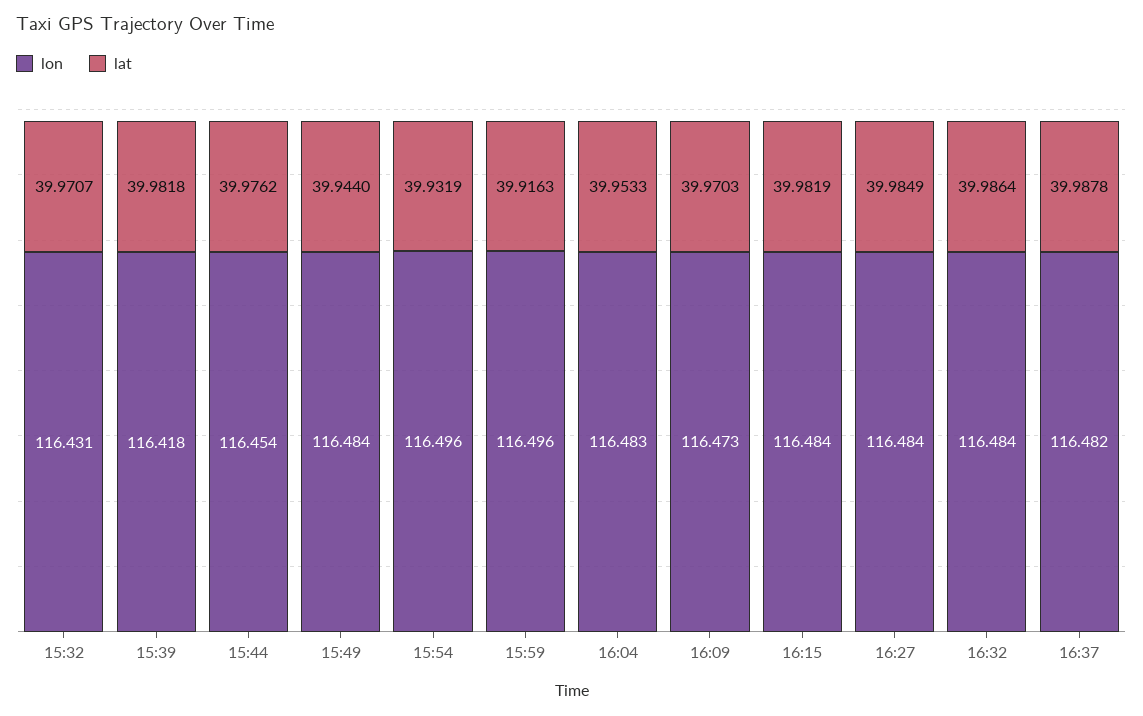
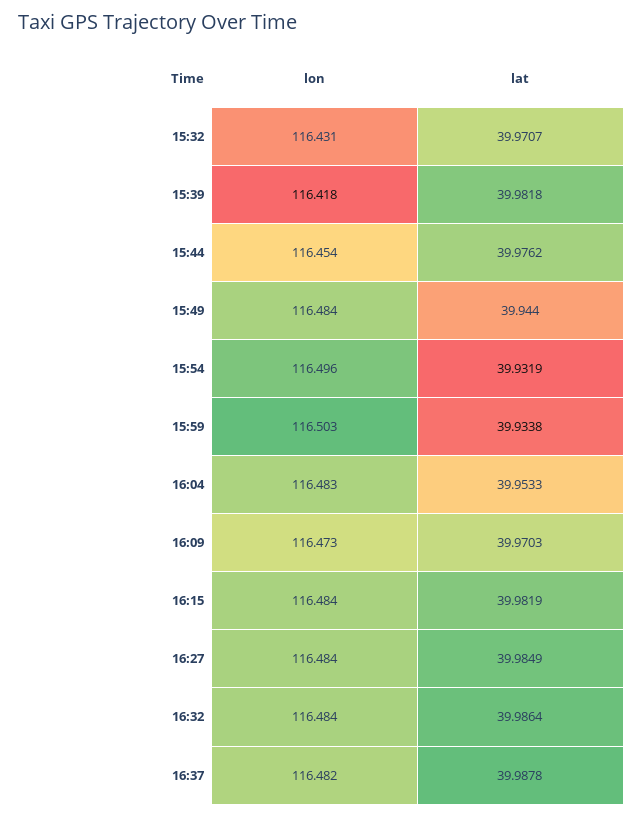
lon, 15:59: 116.496 -> 116.503
lat, 15:59: 39.9163 -> 39.9338

